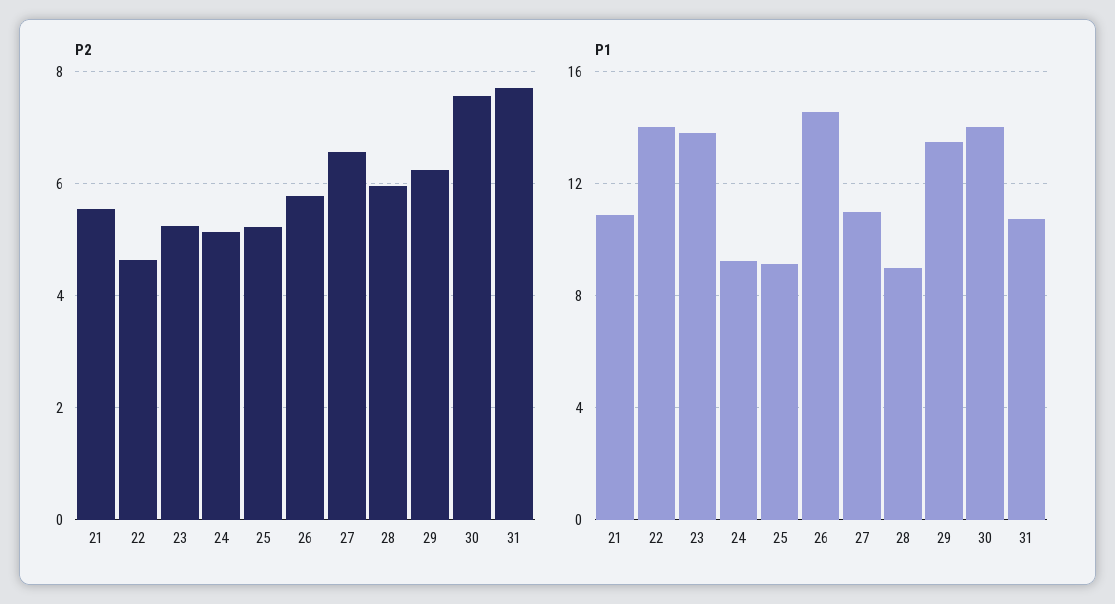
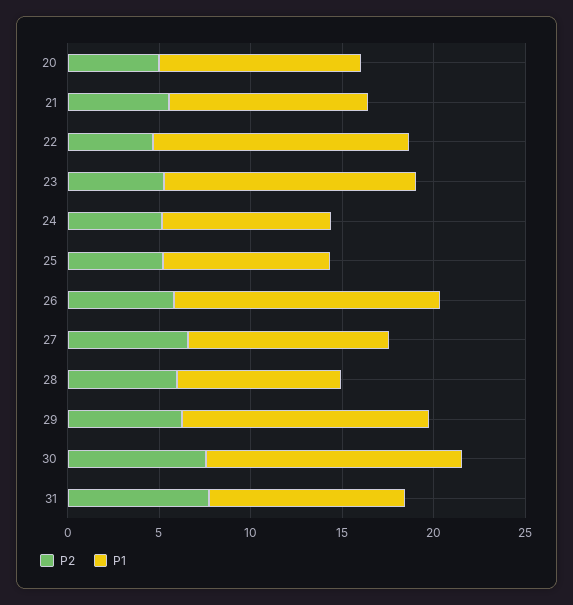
P2, 20: none -> 5
P1, 20: none -> 11

